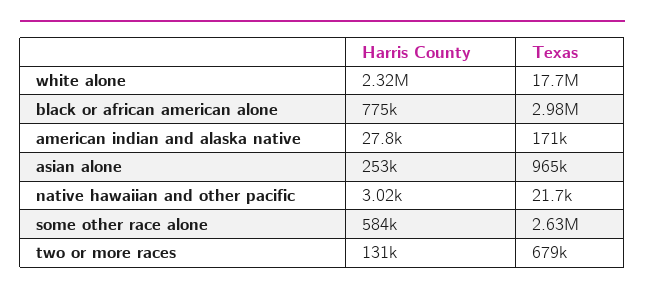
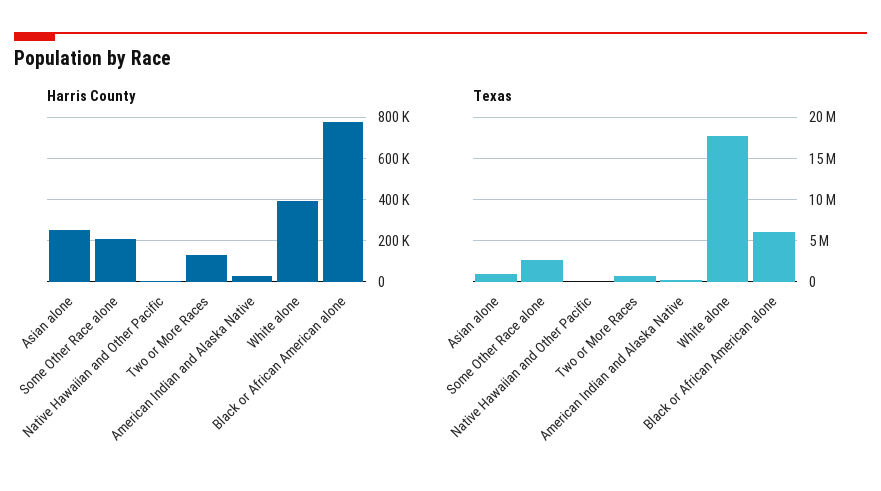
Harris County, white alone: 2320000 -> 400000
Texas, black or african american alone: 2980000 -> 6000000
Harris County, some other race alone: 584000 -> 200000

